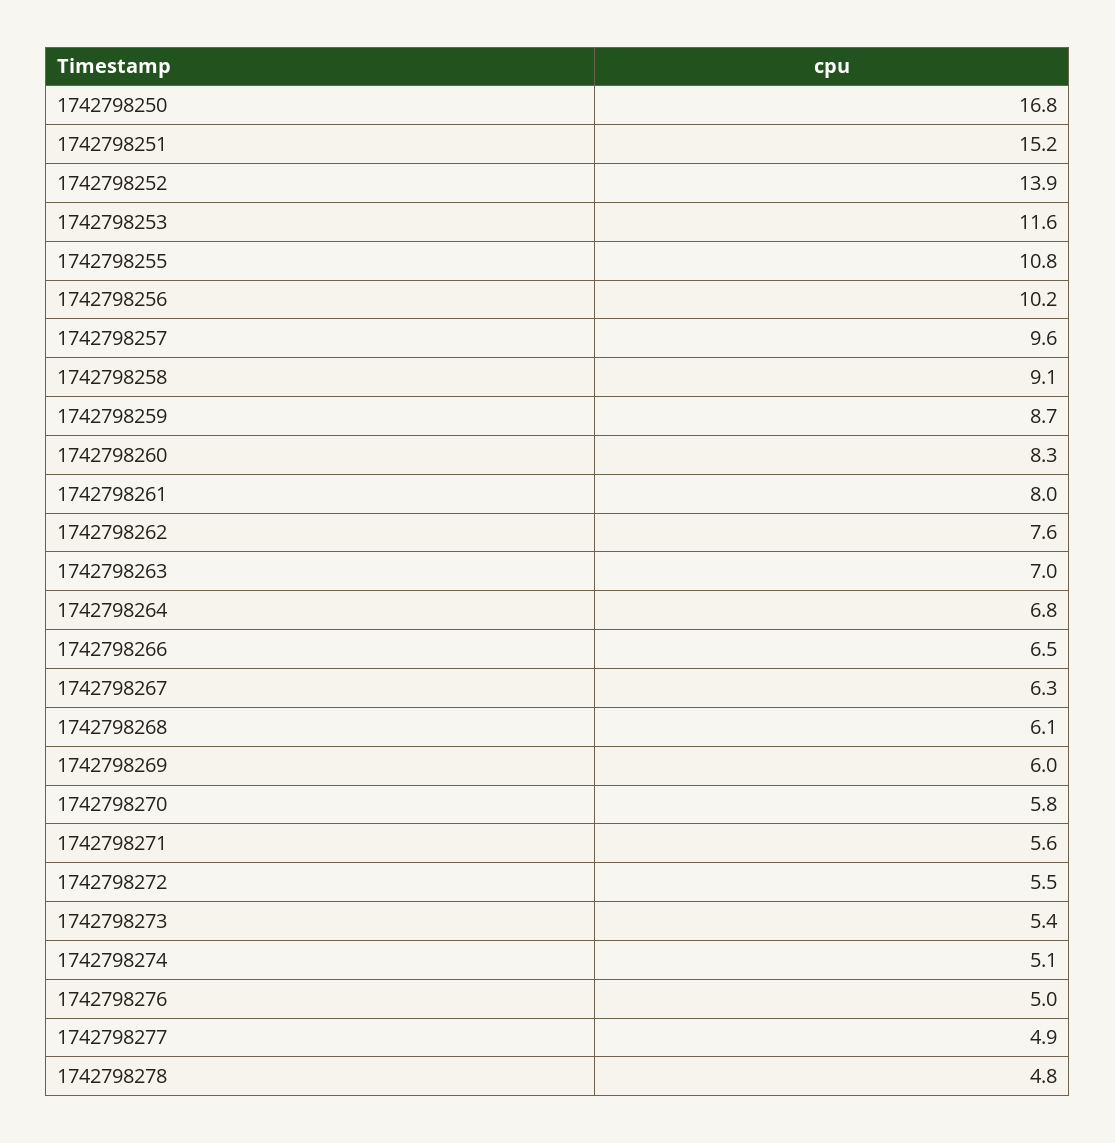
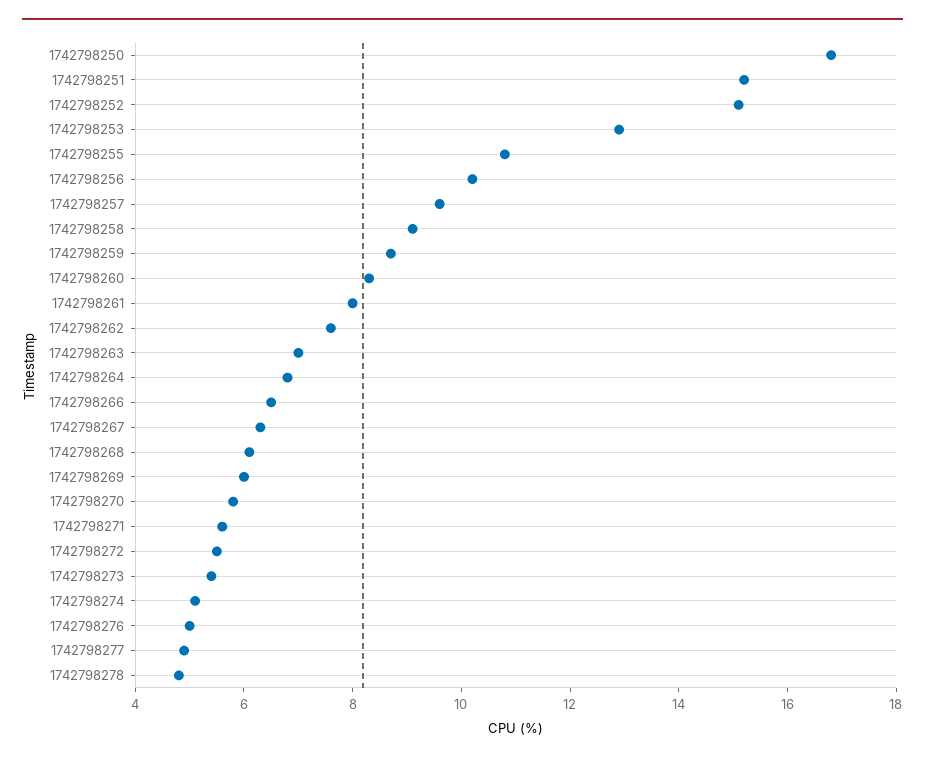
1742798252: 13.9 -> 15
1742798253: 11.6 -> 13

